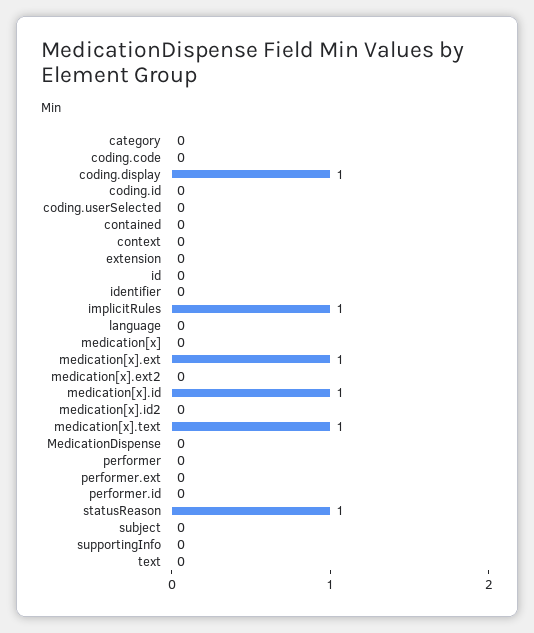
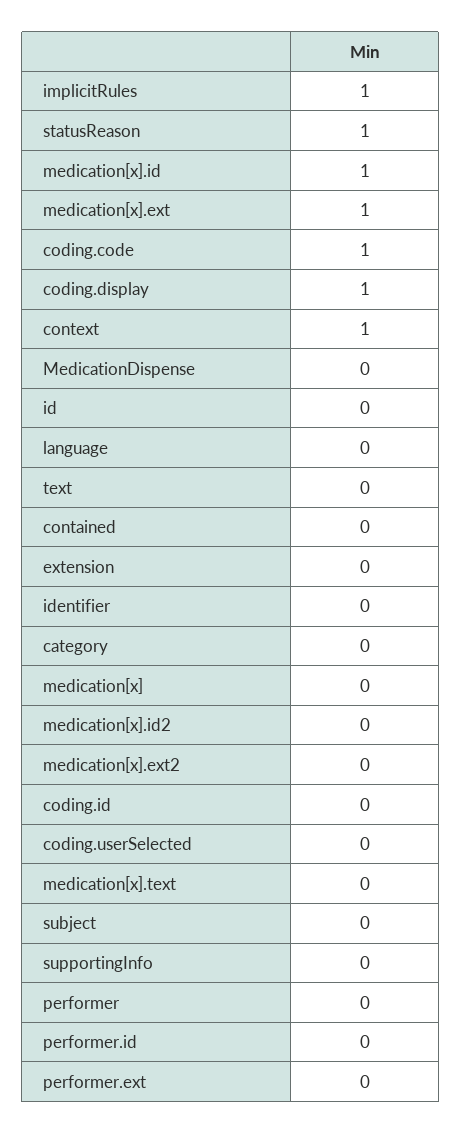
coding.code: 0 -> 1
context: 0 -> 1
medication[x].text: 1 -> 0

